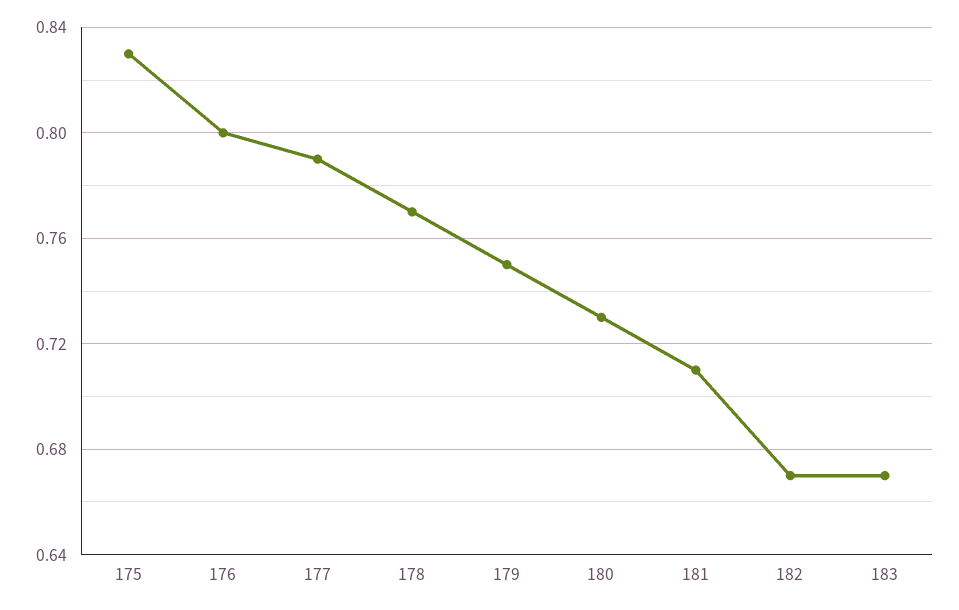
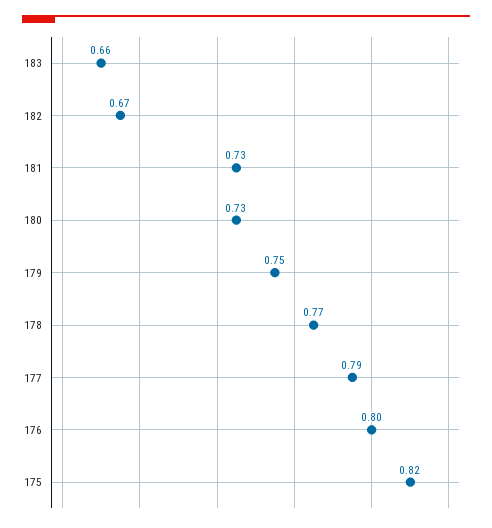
175: 0.83 -> 0.82
181: 0.71 -> 0.73
183: 0.67 -> 0.66

